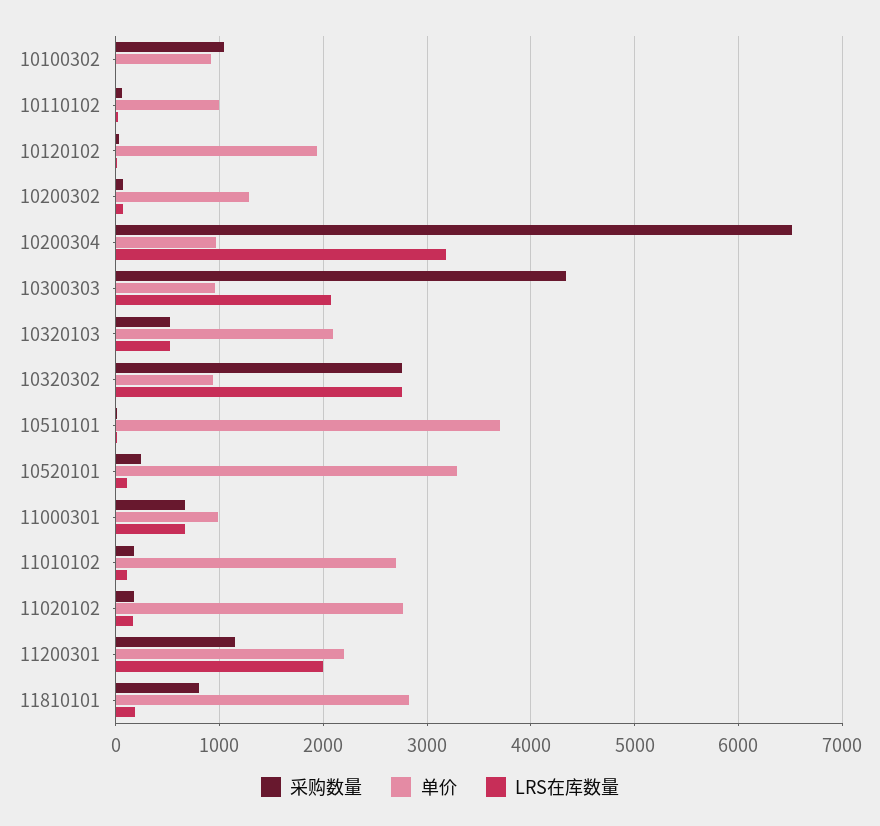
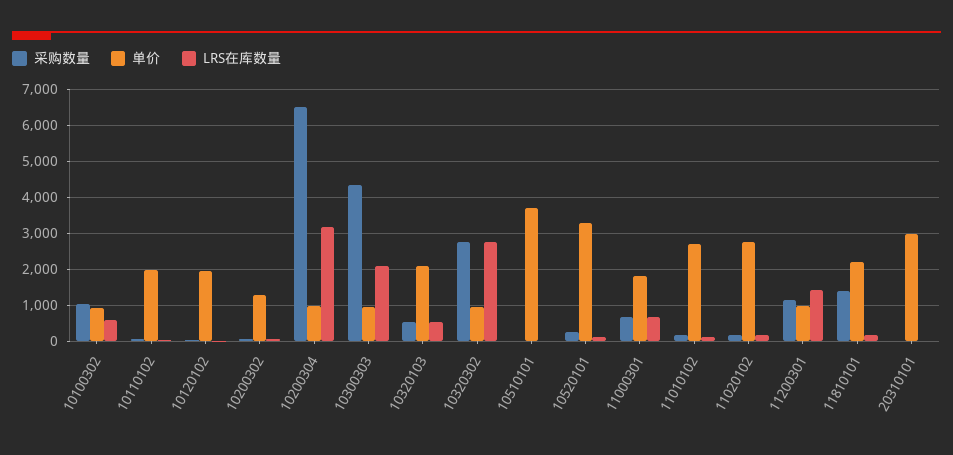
LRS在库数量, 10100302: 0 -> 600
单价, 10110102: 1000 -> 2000
单价, 11000301: 1000 -> 1800
单价, 11200301: 2200 -> 1000
LRS在库数量, 11200301: 2000 -> 1400
采购数量, 11810101: 800 -> 1400
单价, 11810101: 2800 -> 2200
采购数量, 20310101: none -> 0
单价, 20310101: none -> 3000
LRS在库数量, 20310101: none -> 0

